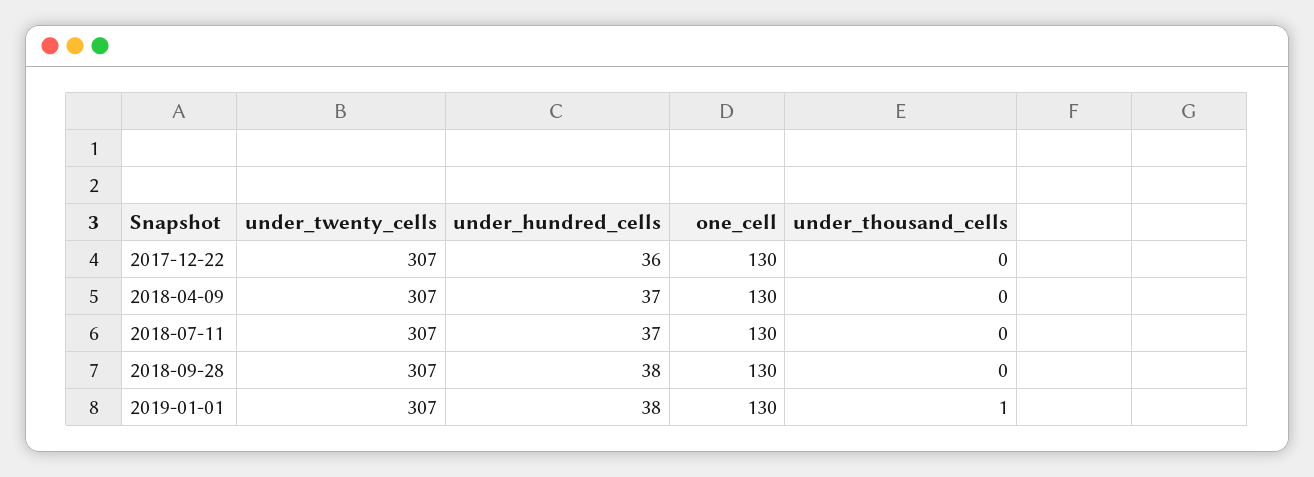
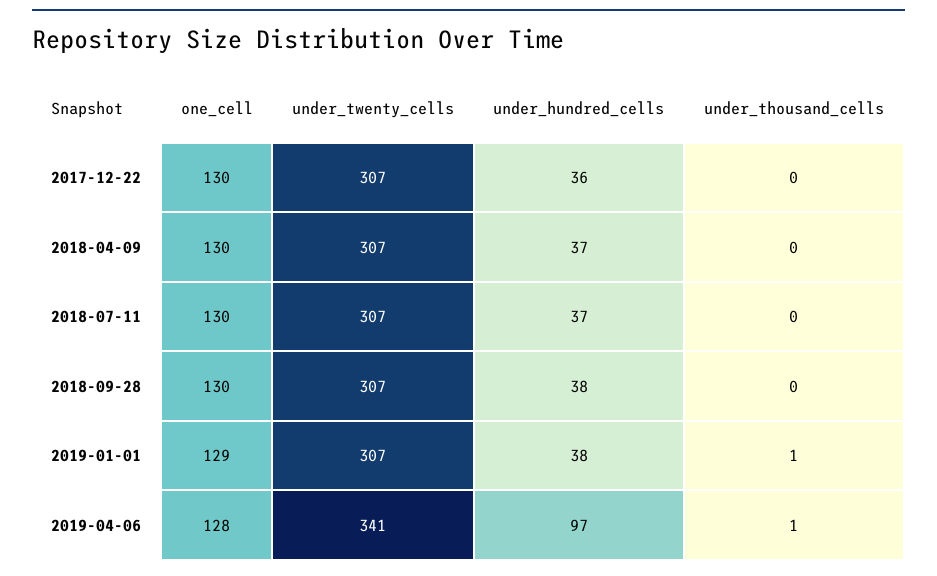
one_cell, 2019-01-01: 130 -> 129
one_cell, 2019-04-06: none -> 128
under_twenty_cells, 2019-04-06: none -> 341
under_hundred_cells, 2019-04-06: none -> 97
under_thousand_cells, 2019-04-06: none -> 1

